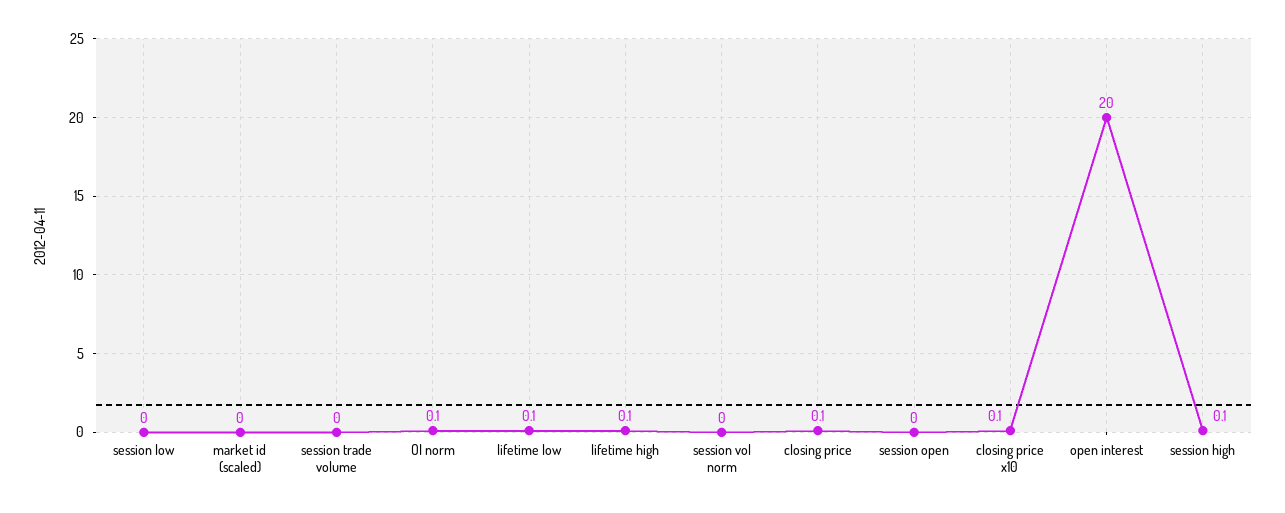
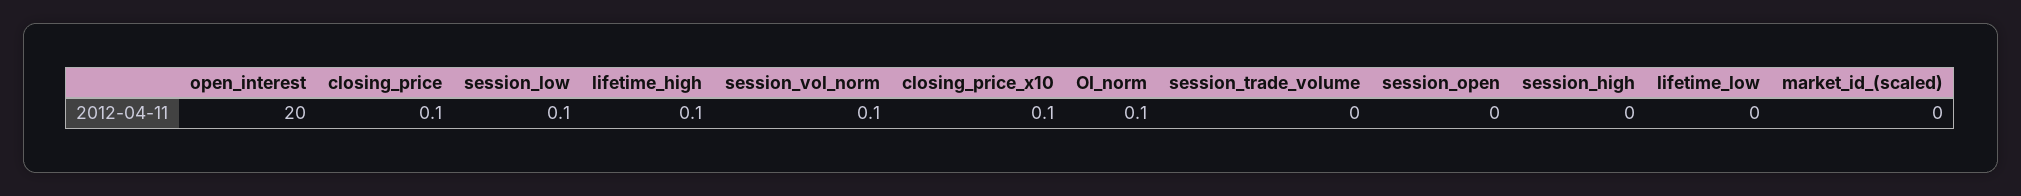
session low: 0 -> 0.1
lifetime low: 0.1 -> 0
session vol norm: 0 -> 0.1
session high: 0.1 -> 0

